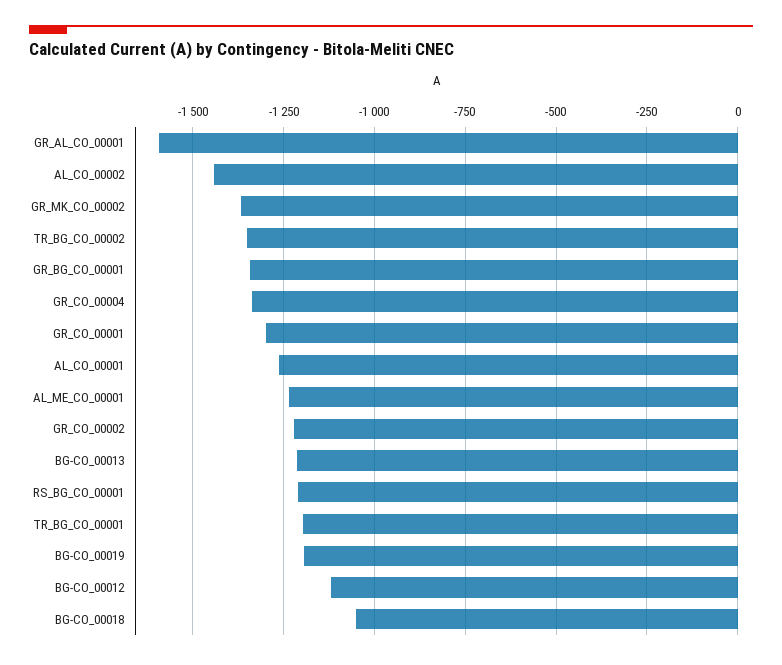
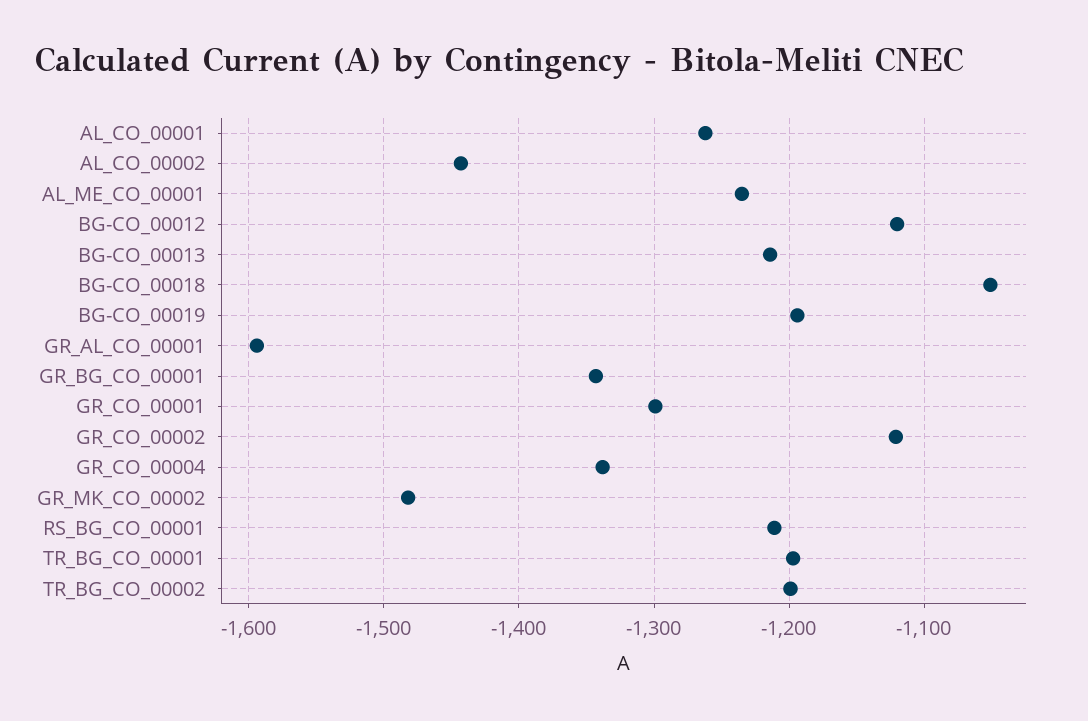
GR_MK_CO_00002: -1375 -> -1480
TR_BG_CO_00002: -1350 -> -1200
GR_CO_00002: -1225 -> -1120

